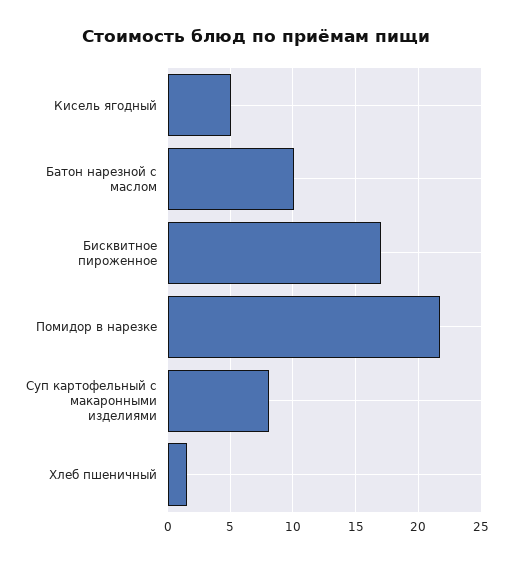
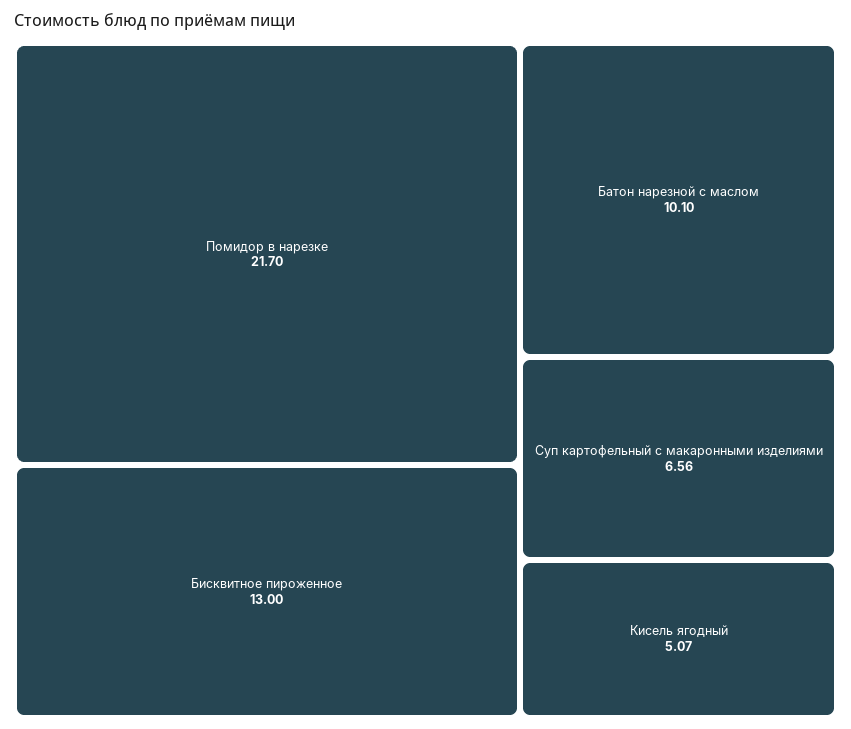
Бисквитное пироженное: 17 -> 13
Суп картофельный с макаронными изделиями: 8 -> 6.56
Хлеб пшеничный: 1.5 -> none

